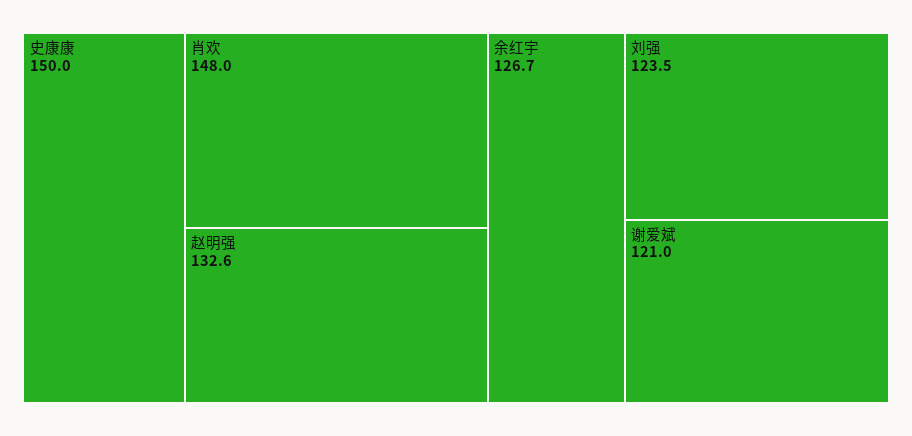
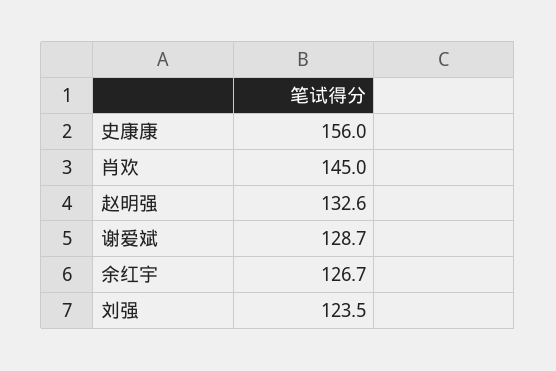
史康康: 150 -> 156
肖欢: 148 -> 145
谢爱斌: 121 -> 128.7

